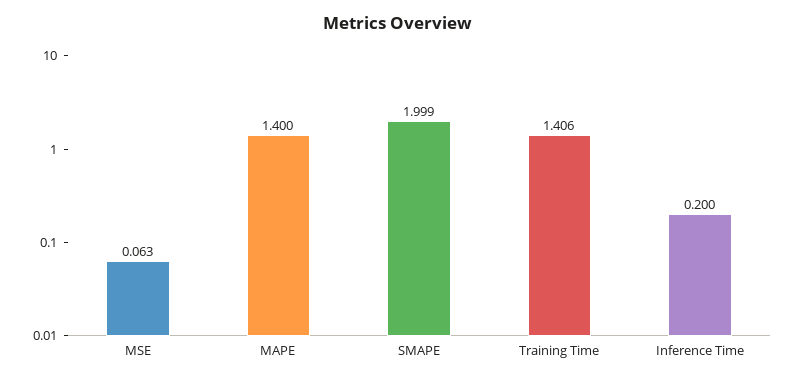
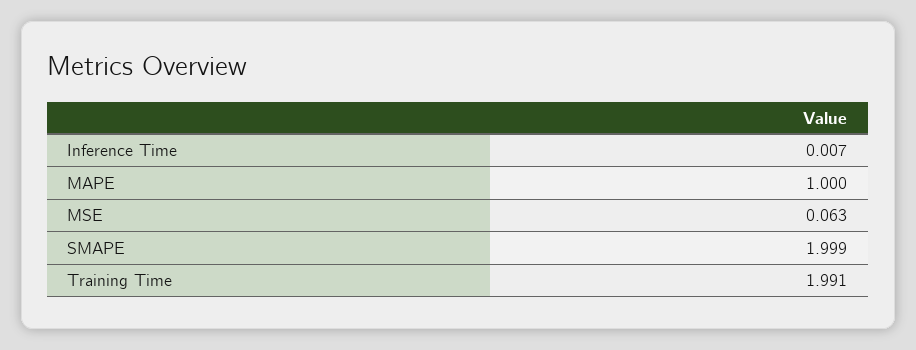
MAPE: 1.4 -> 1
Training Time: 1.406 -> 1.991
Inference Time: 0.2 -> 0.007

